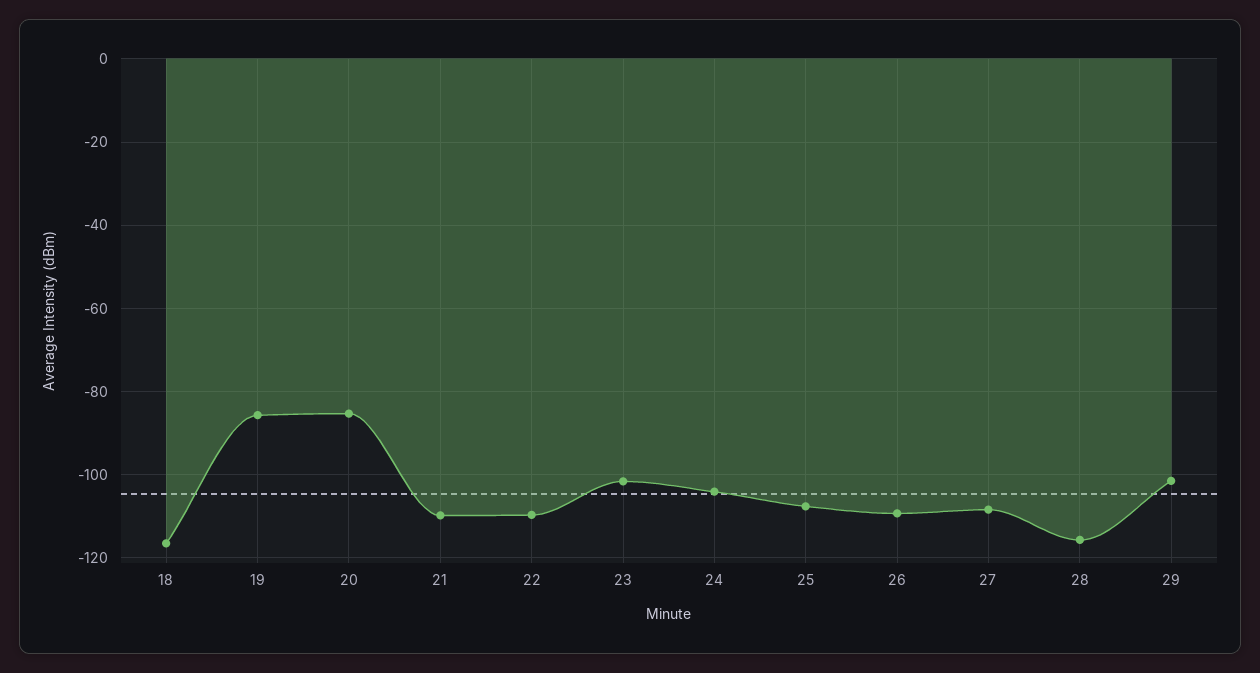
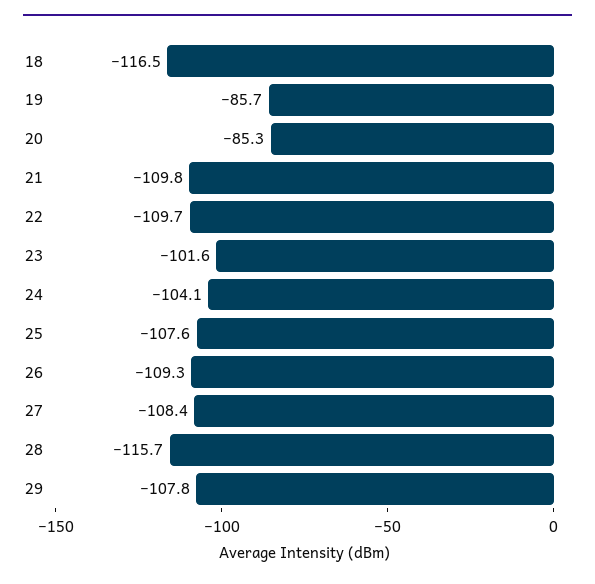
29: -102 -> -107.8

